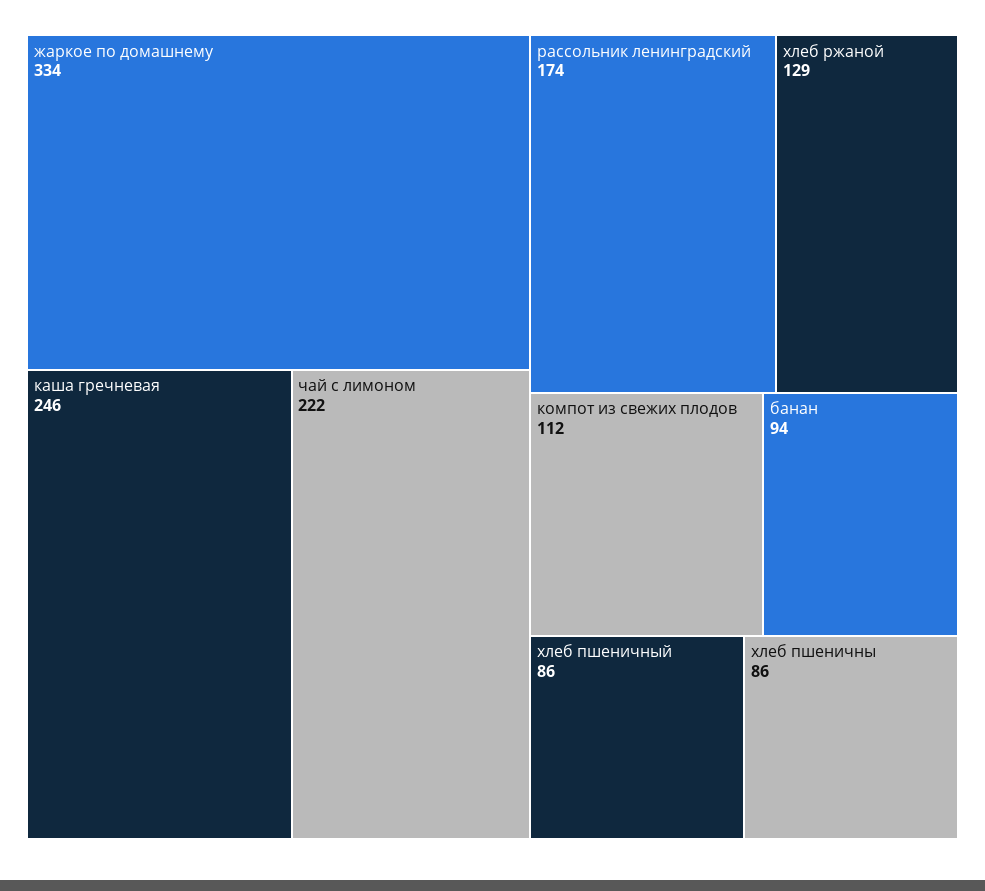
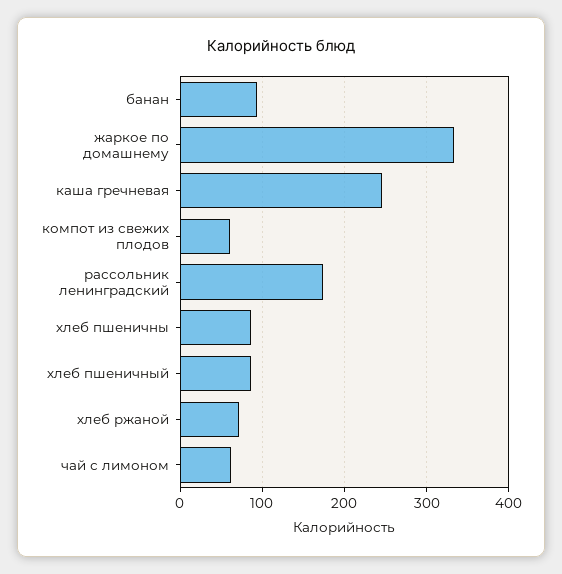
чай с лимоном: 222 -> 60
хлеб ржаной: 129 -> 70
компот из свежих плодов: 112 -> 60

